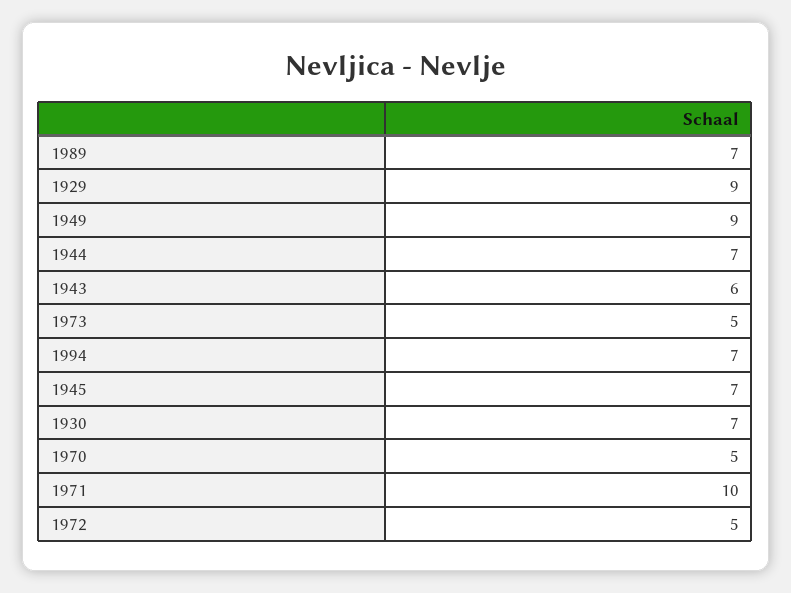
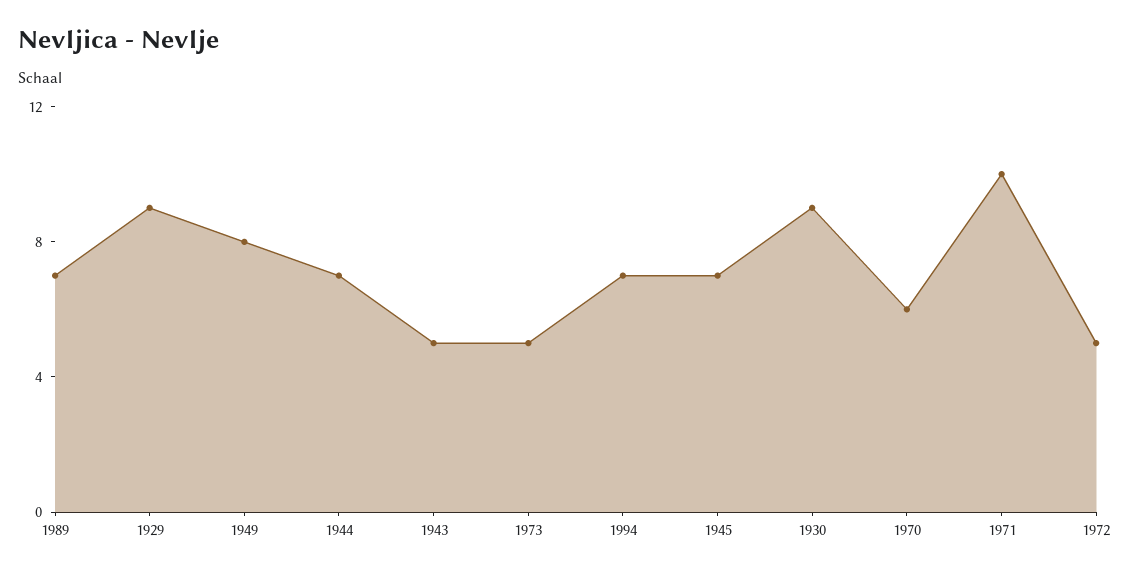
1949: 9 -> 8
1943: 6 -> 5
1930: 7 -> 9
1970: 5 -> 6

